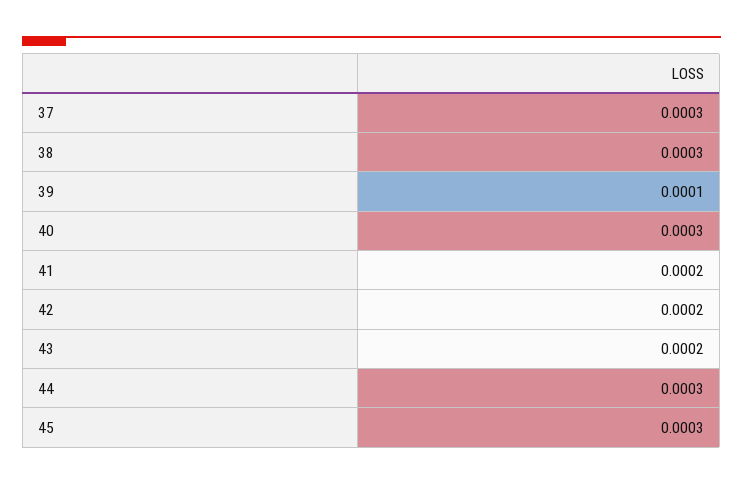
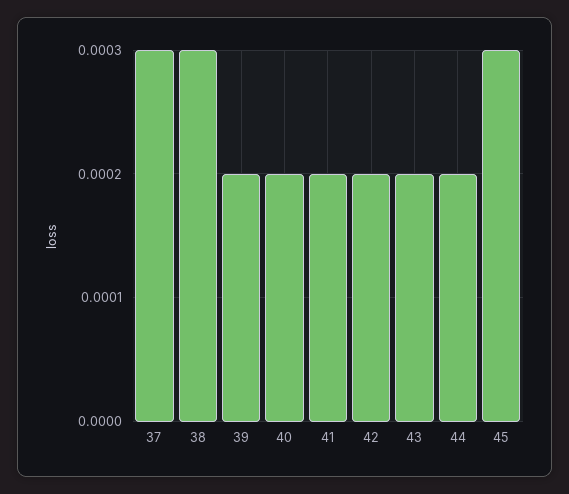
39: 0.0001 -> 0.0002
40: 0.0003 -> 0.0002
44: 0.0003 -> 0.0002

